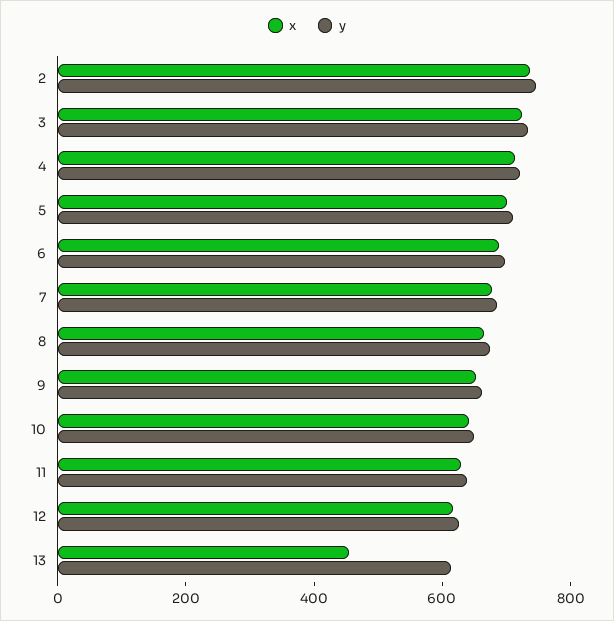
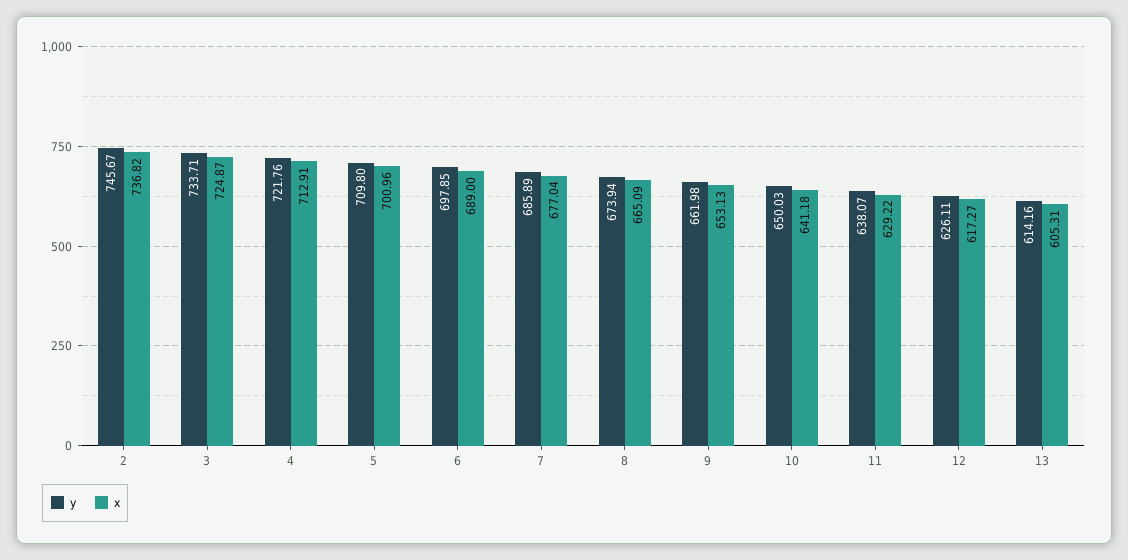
x, 13: 450 -> 605.31

